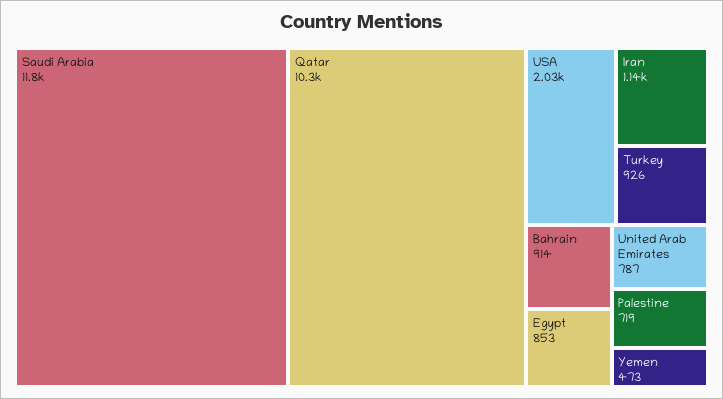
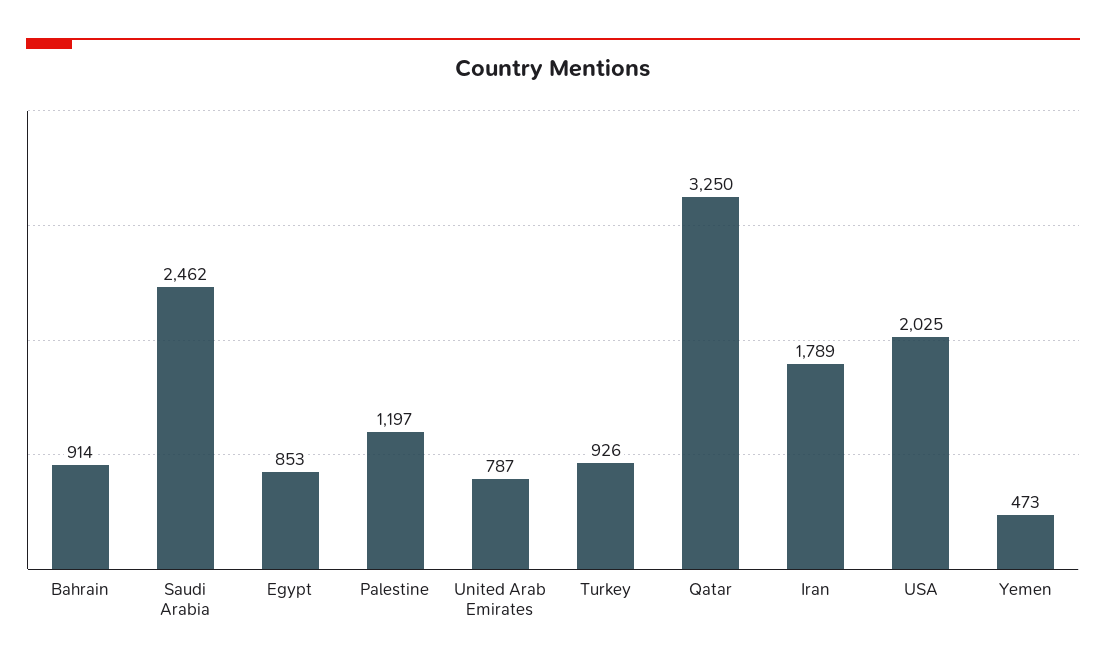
Saudi Arabia: 11800 -> 2462
Qatar: 10300 -> 3250
Iran: 1140 -> 1789
Palestine: 719 -> 1197

